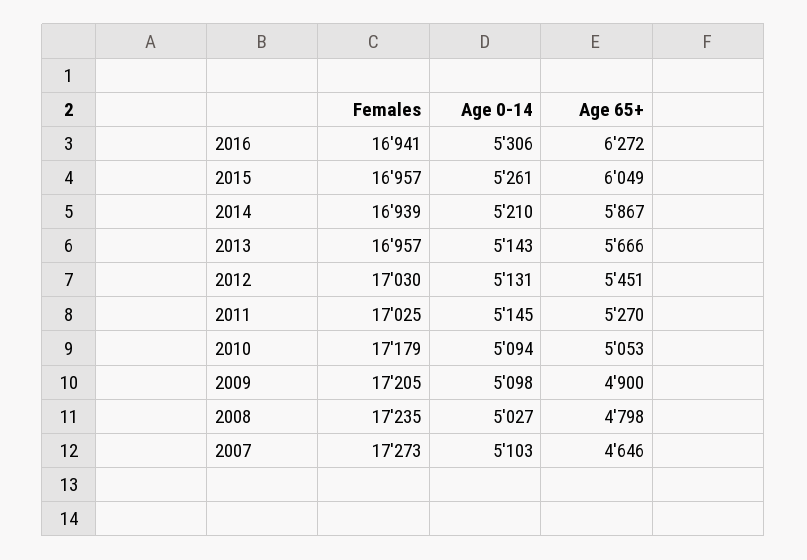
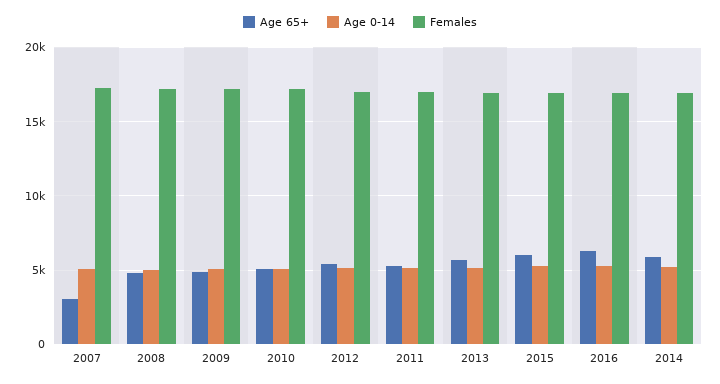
Age 65+, 2007: 4646 -> 3000

